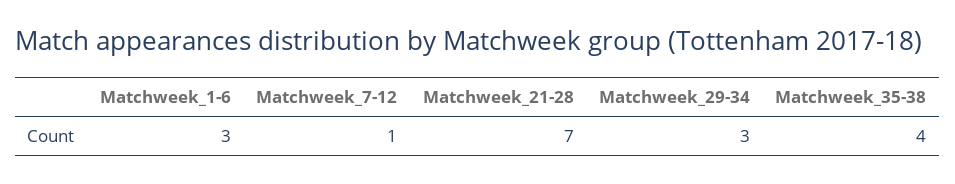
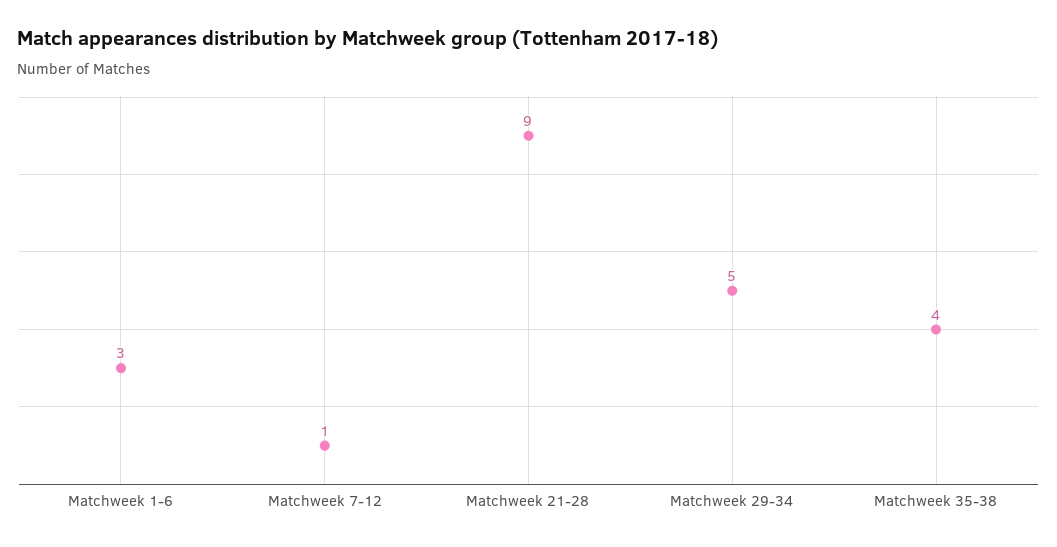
Matchweek_21-28: 7 -> 9
Matchweek_29-34: 3 -> 5

